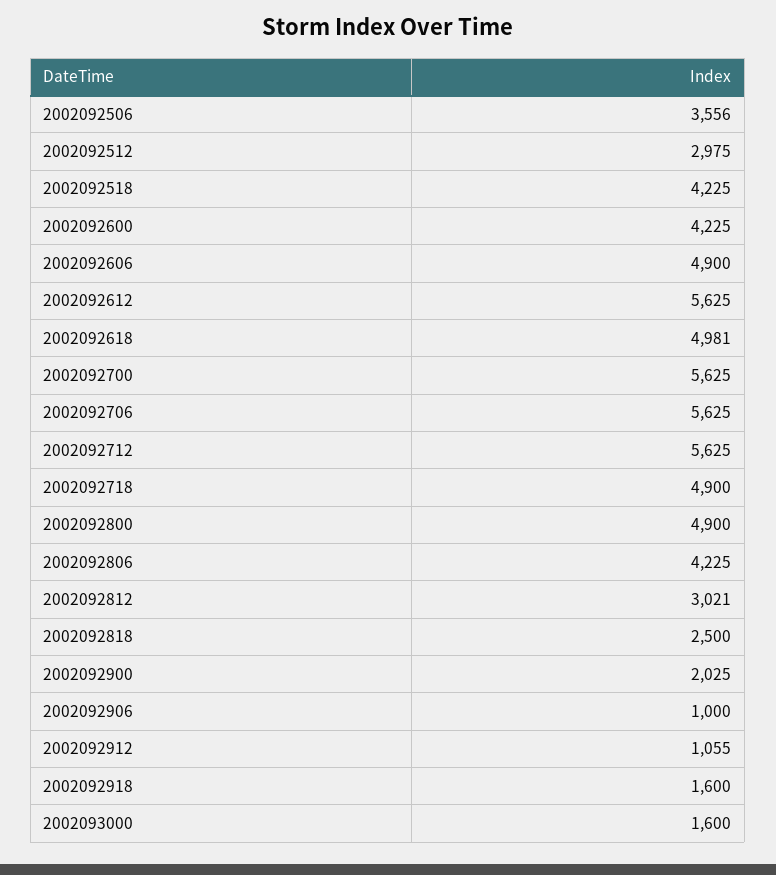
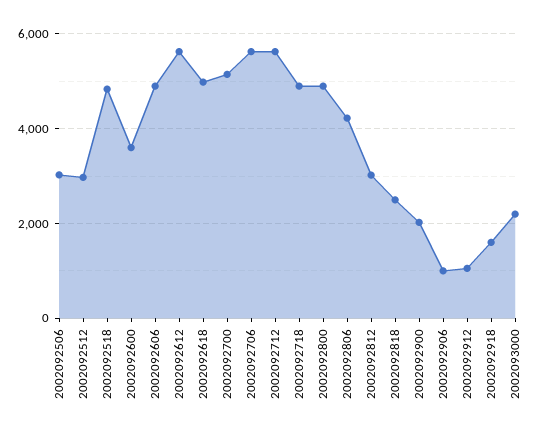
2002092506: 3556 -> 3000
2002092518: 4225 -> 4800
2002092600: 4225 -> 3600
2002092700: 5625 -> 5200
2002093000: 1600 -> 2200

